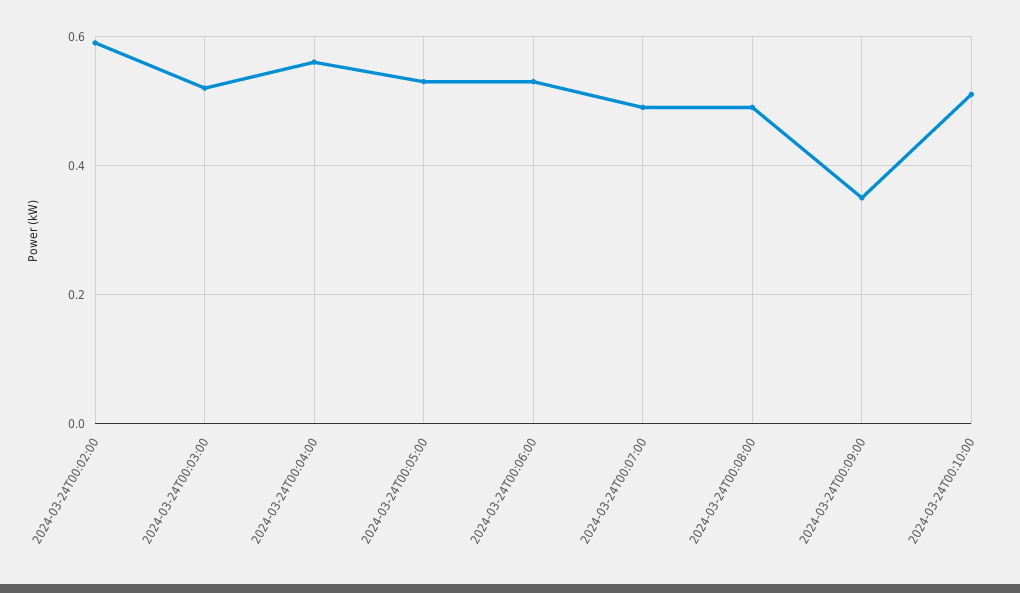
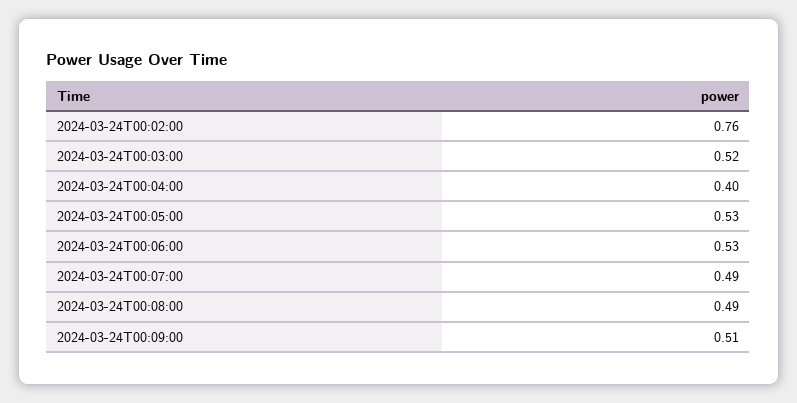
2024-03-24T00:02:00: 0.6 -> 0.76
2024-03-24T00:04:00: 0.55 -> 0.4
2024-03-24T00:09:00: 0.35 -> 0.51
2024-03-24T00:10:00: 0.5 -> none

